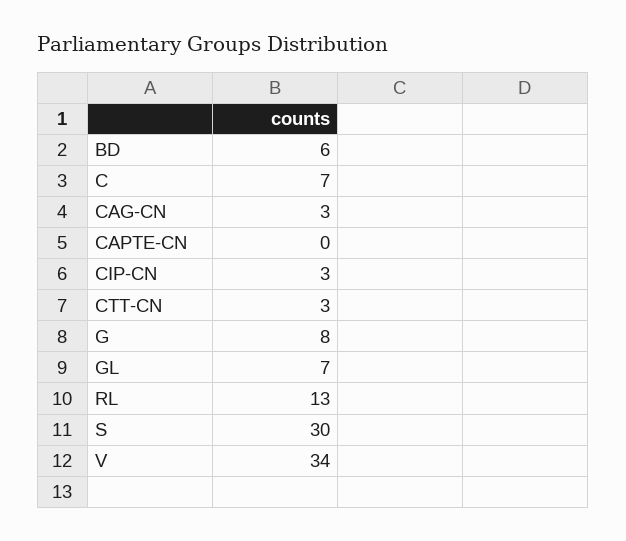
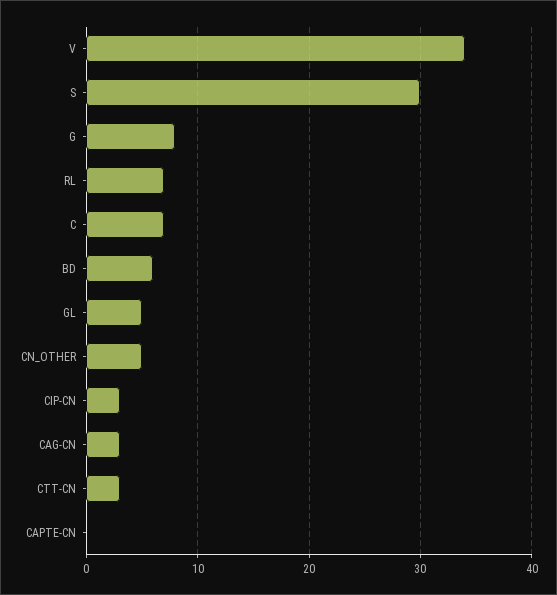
GL: 7 -> 5
RL: 13 -> 7
CN_OTHER: none -> 5

